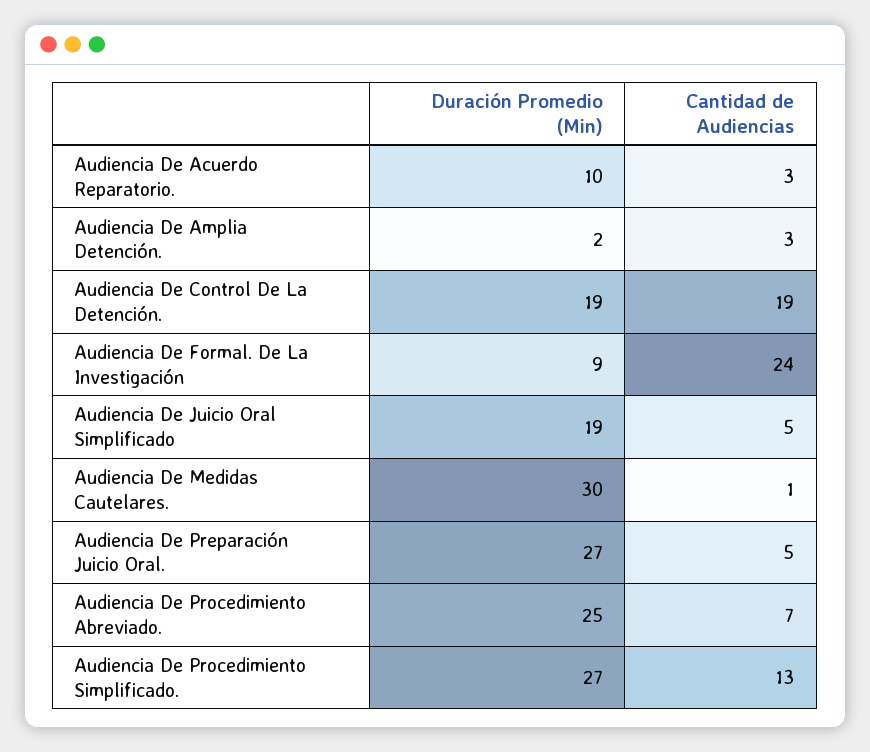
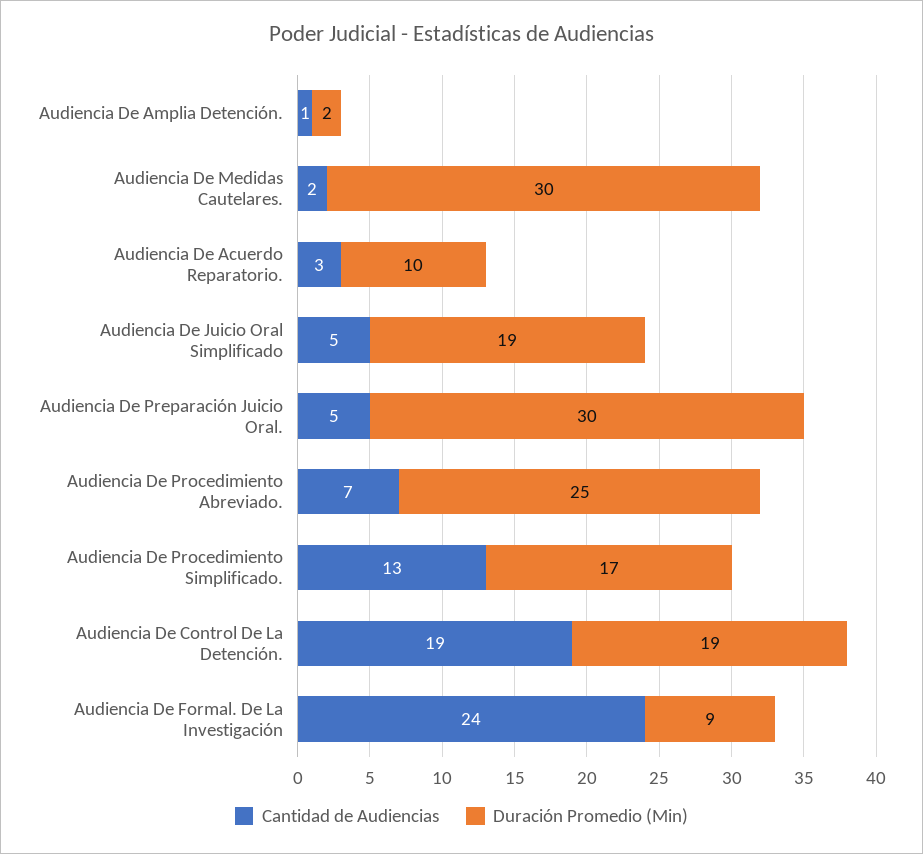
Cantidad de Audiencias, Audiencia De Amplia Detención.: 3 -> 1
Cantidad de Audiencias, Audiencia De Medidas Cautelares.: 1 -> 2
Duración Promedio (Min), Audiencia De Preparación Juicio Oral.: 27 -> 30
Duración Promedio (Min), Audiencia De Procedimiento Simplificado.: 27 -> 17

